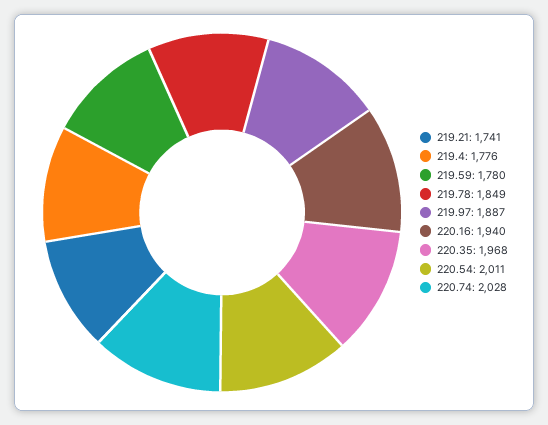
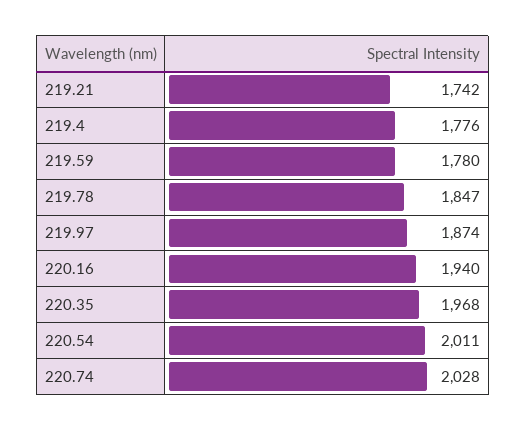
219.21: 1741 -> 1742
219.78: 1849 -> 1847
219.97: 1887 -> 1874

